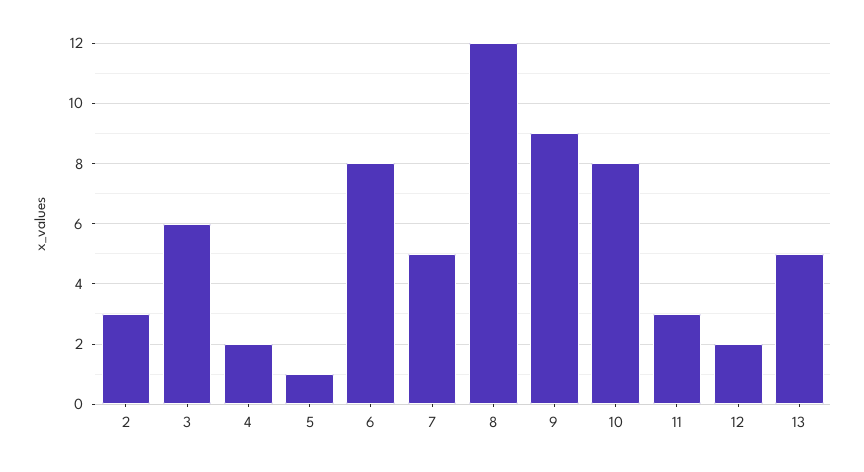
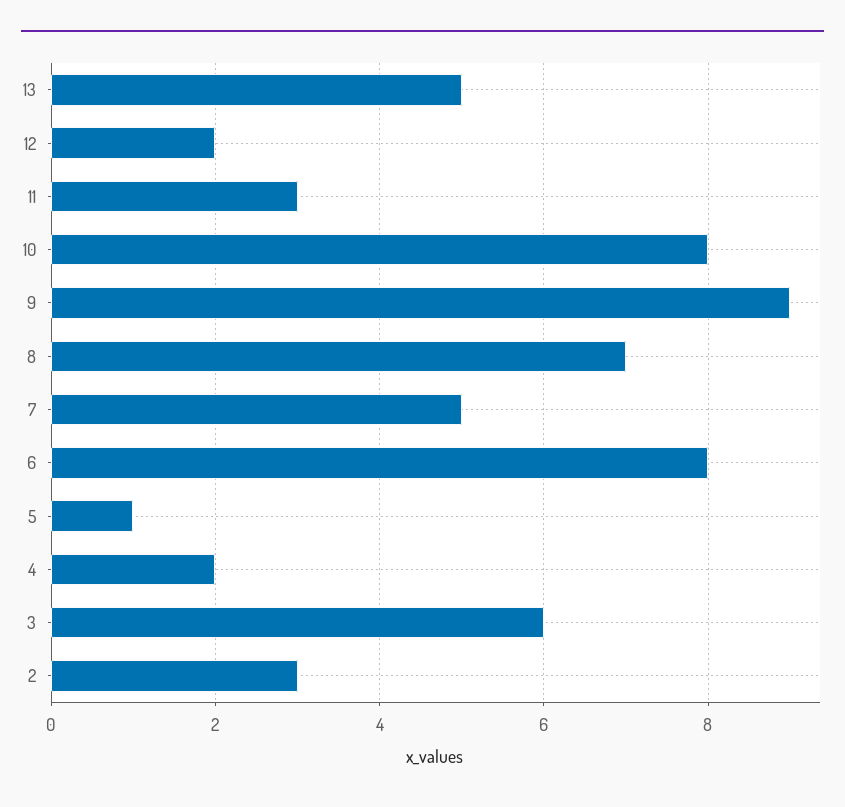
8: 12 -> 7

